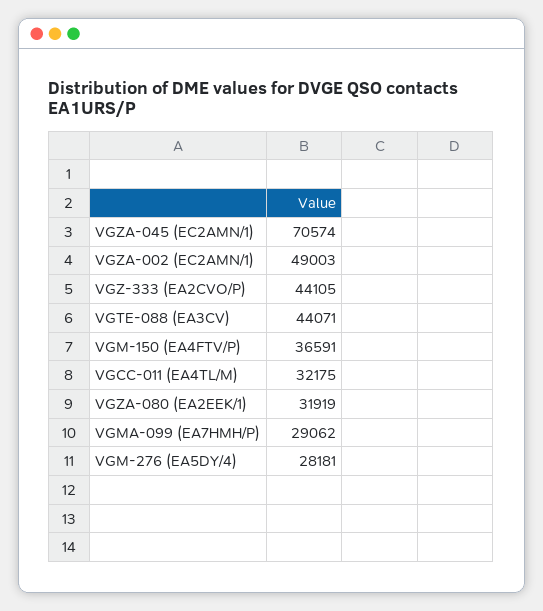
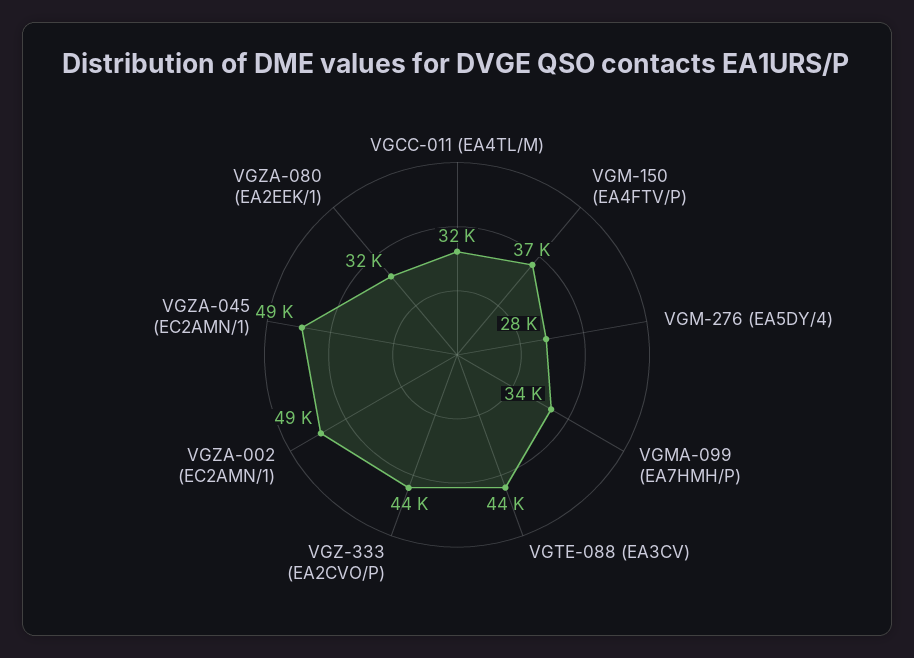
VGZA-045 (EC2AMN/1): 70574 -> 49000
VGMA-099 (EA7HMH/P): 29062 -> 34000

